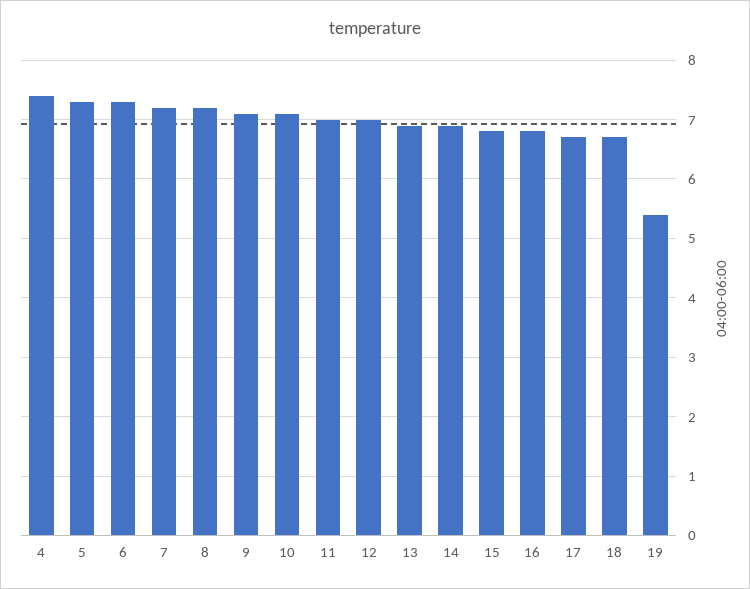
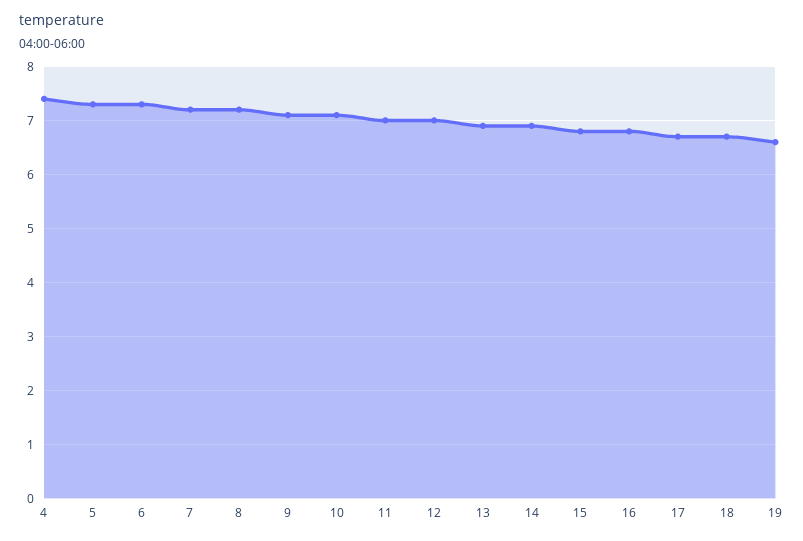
19: 5.5 -> 6.5

